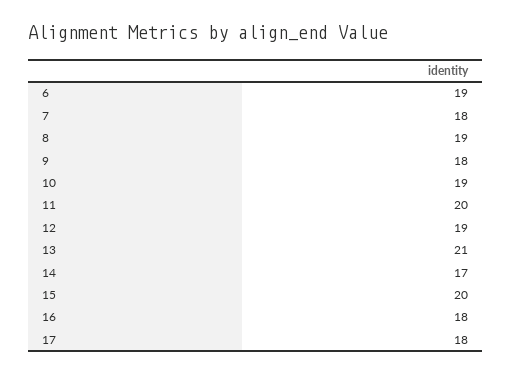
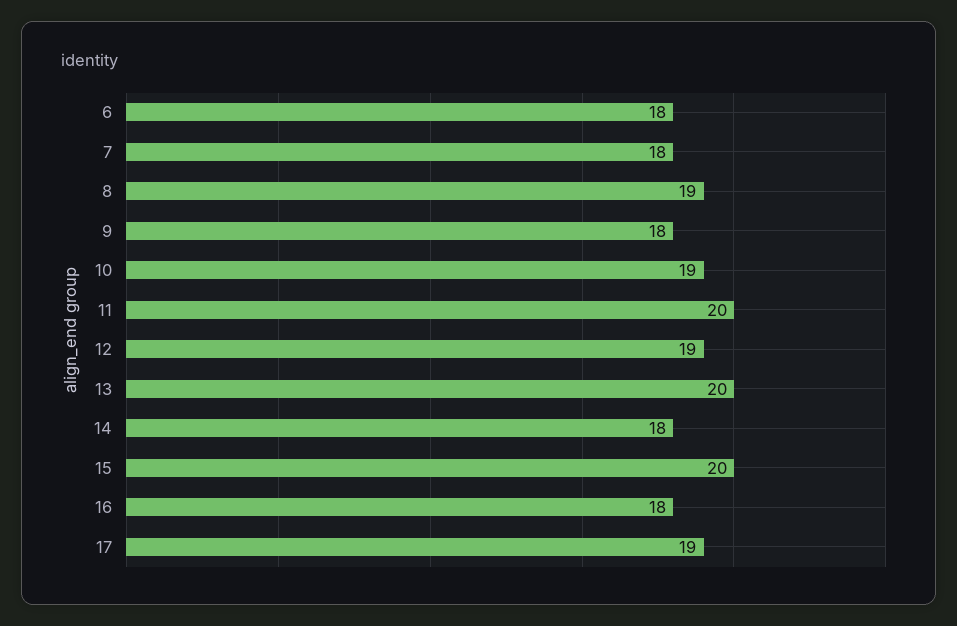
6: 19 -> 18
13: 21 -> 20
14: 17 -> 18
17: 18 -> 19

